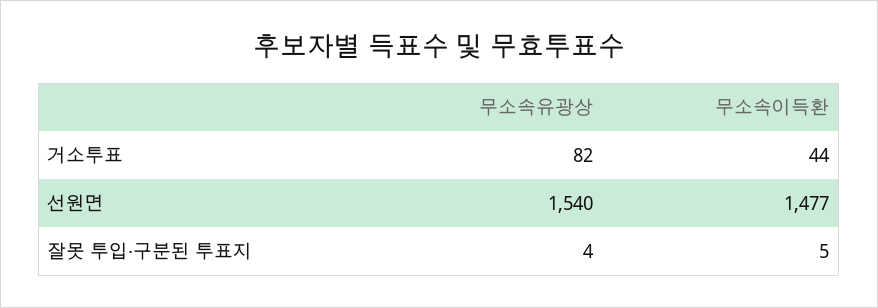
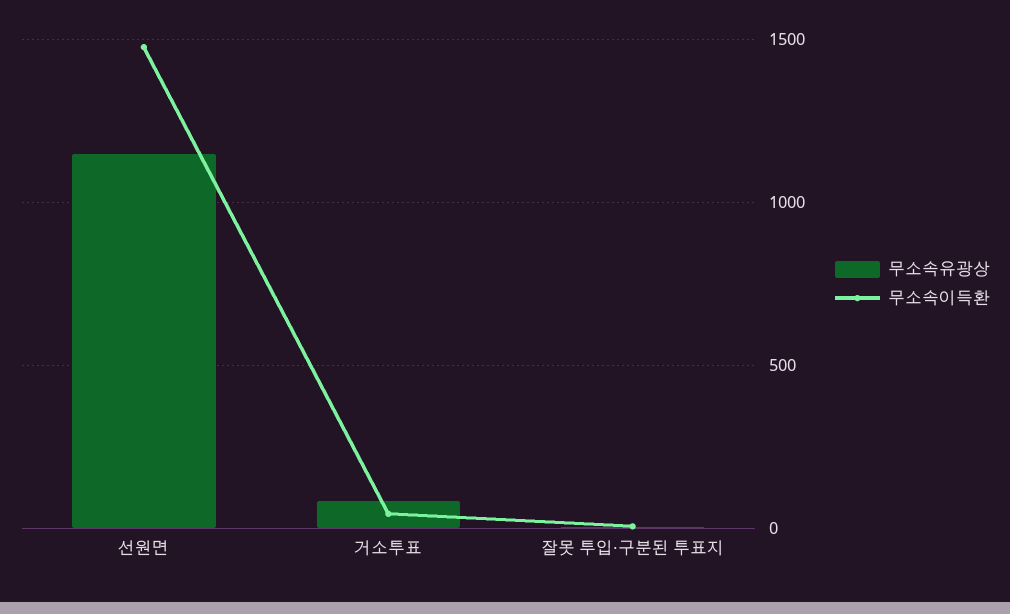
무소속유광상, 선원면: 1540 -> 1150

